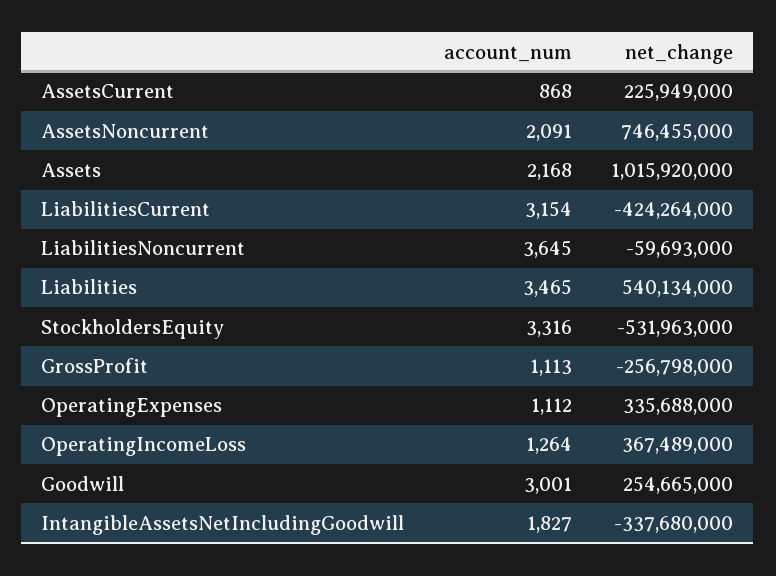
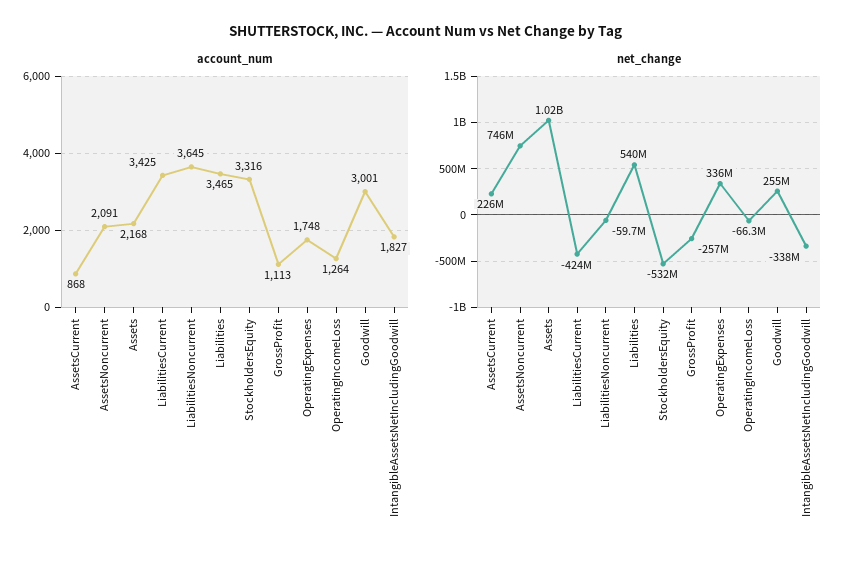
account_num, LiabilitiesCurrent: 3154 -> 3425
account_num, OperatingExpenses: 1112 -> 1748
net_change, OperatingIncomeLoss: 367489000 -> -66300000

